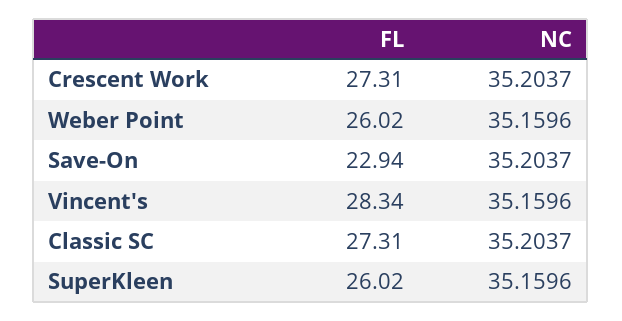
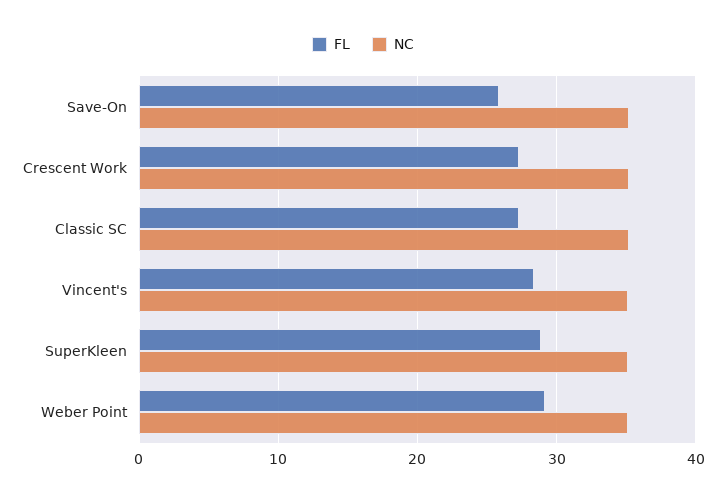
FL, Weber Point: 26.02 -> 29
FL, Save-On: 22.94 -> 26
FL, SuperKleen: 26.02 -> 29

